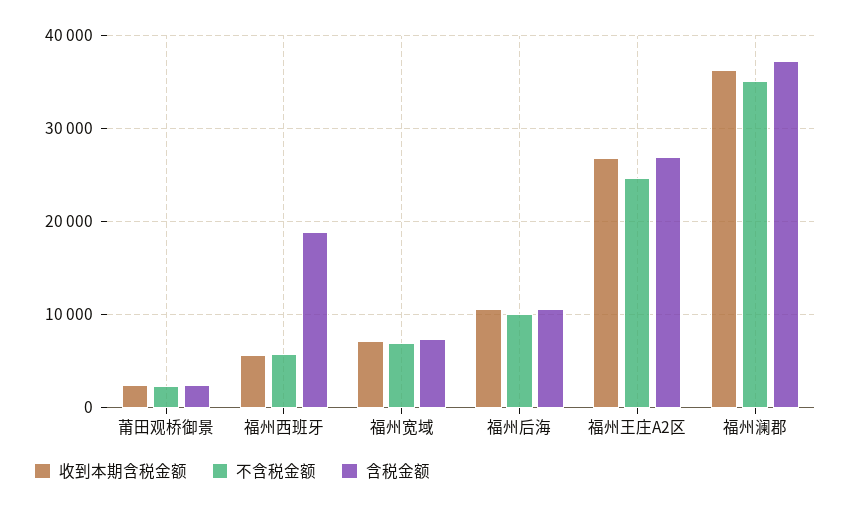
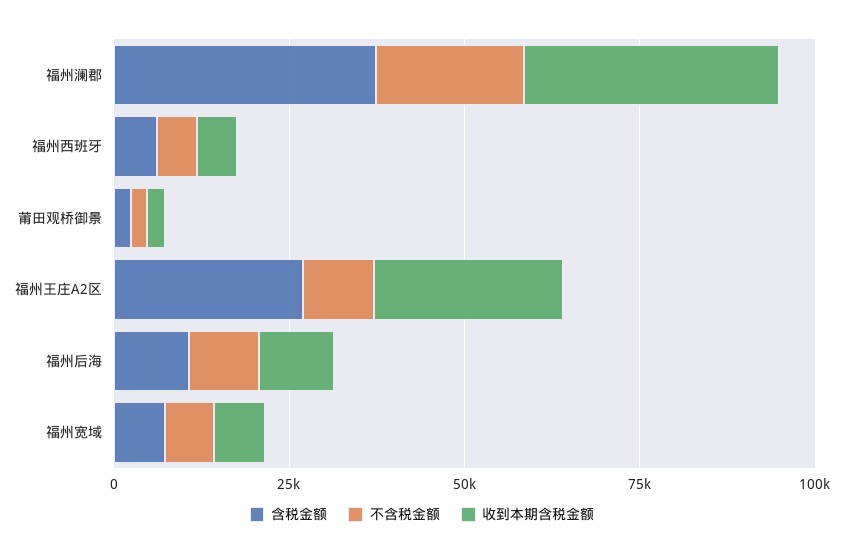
含税金额, 福州西班牙: 19000 -> 5000
不含税金额, 福州王庄A2区: 25000 -> 10000
不含税金额, 福州澜郡: 35000 -> 20000

